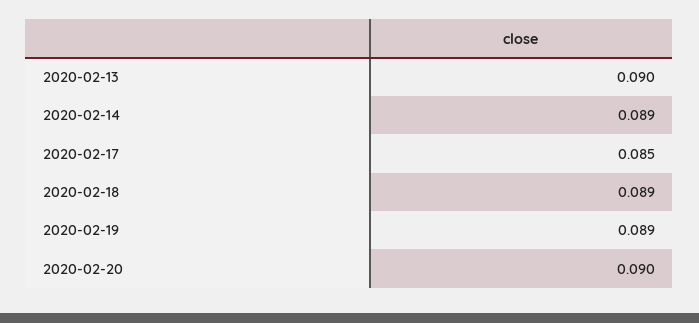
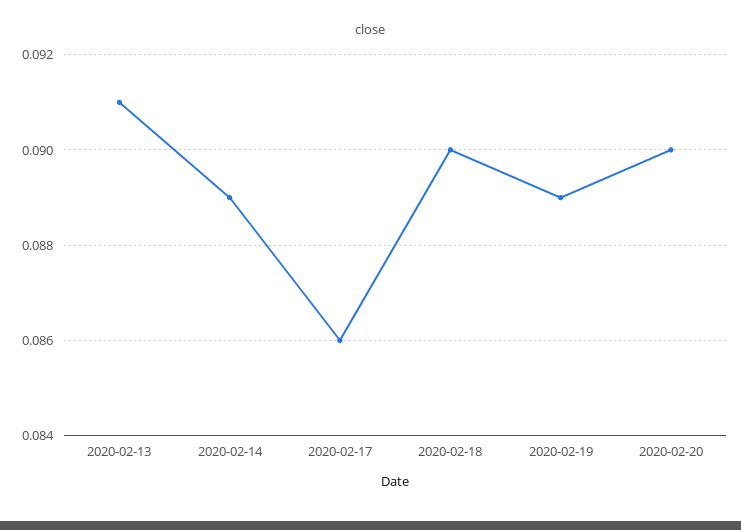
2020-02-13: 0.09 -> 0.091
2020-02-17: 0.085 -> 0.086
2020-02-18: 0.089 -> 0.09

